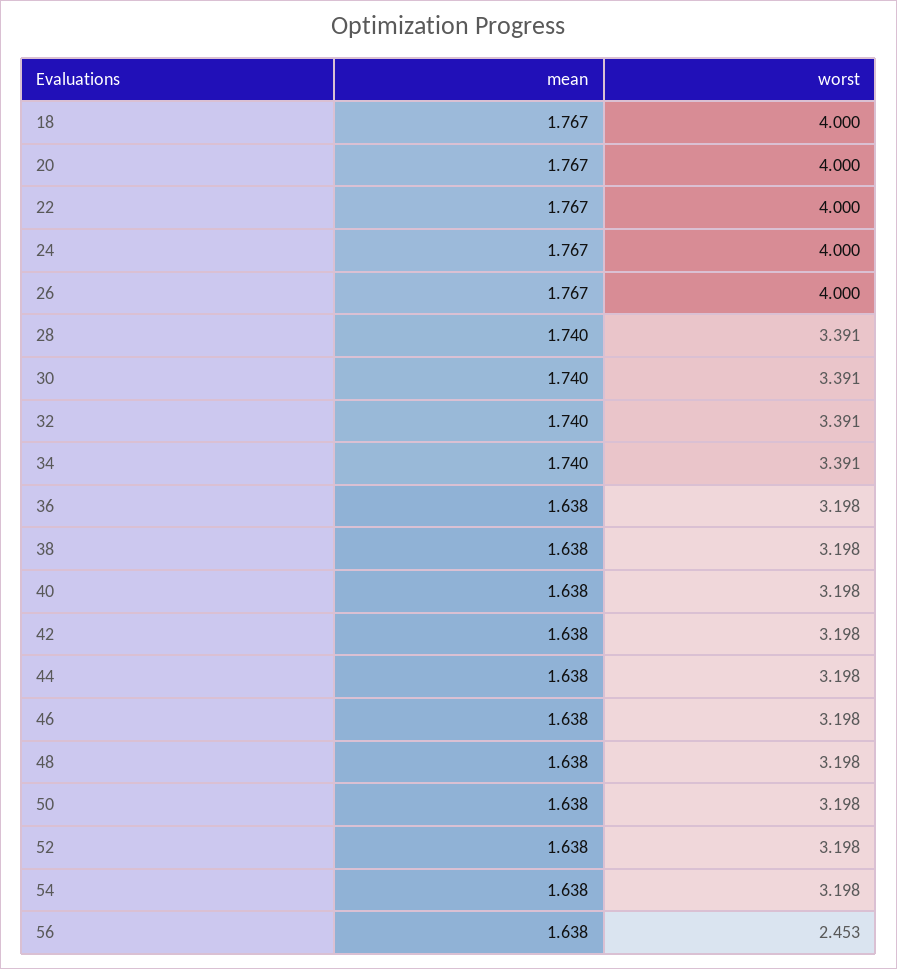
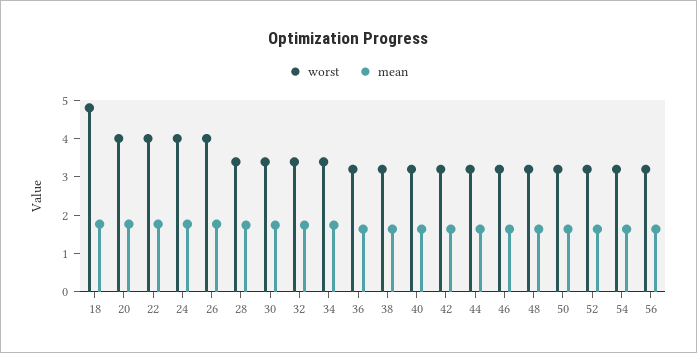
worst, 18: 4 -> 4.75
worst, 56: 2.453 -> 3.25

